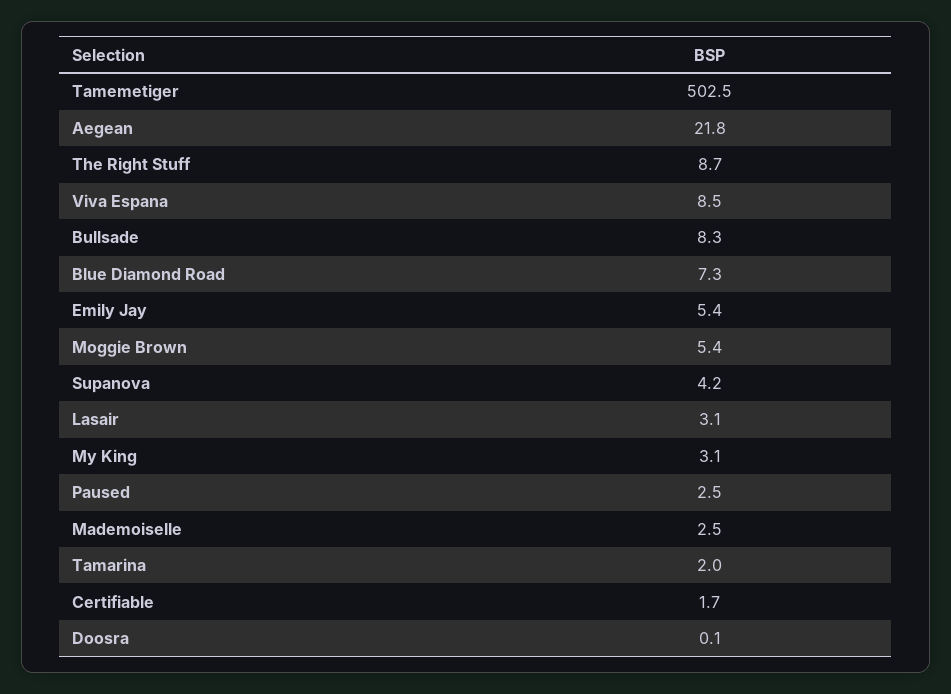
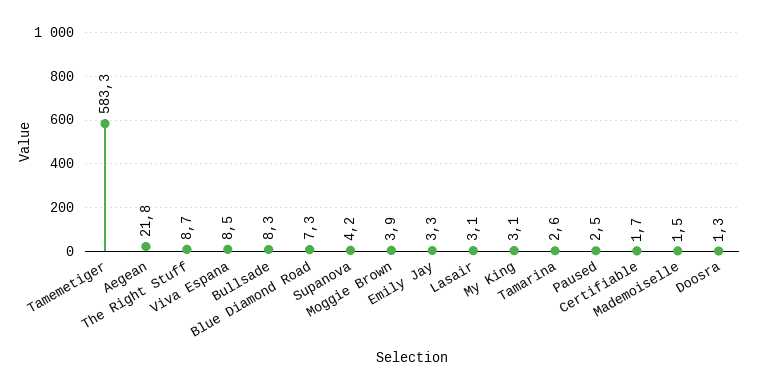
Tamemetiger: 502.5 -> 583.3
Emily Jay: 5.4 -> 3.3
Moggie Brown: 5.4 -> 3.9
Mademoiselle: 2.5 -> 1.5
Tamarina: 2 -> 2.6
Doosra: 0.1 -> 1.3

